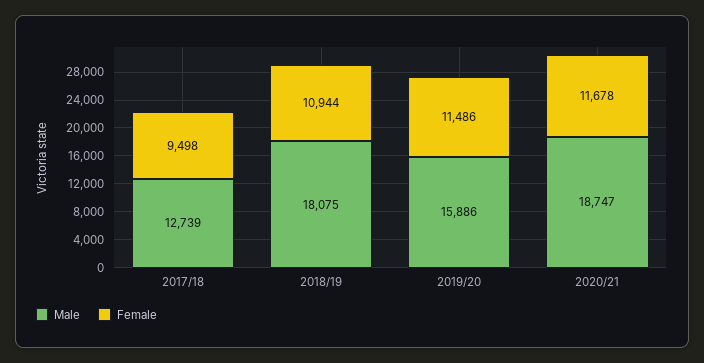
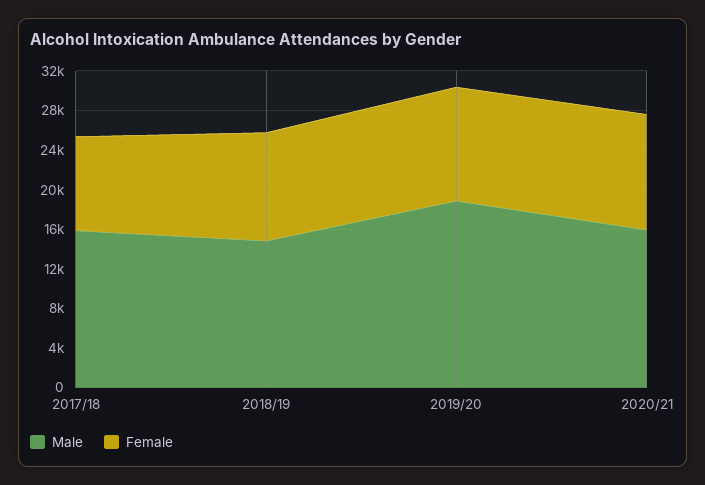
Male, 2017/18: 12739 -> 16000
Male, 2018/19: 18075 -> 15000
Male, 2019/20: 15886 -> 19000
Male, 2020/21: 18747 -> 16000

